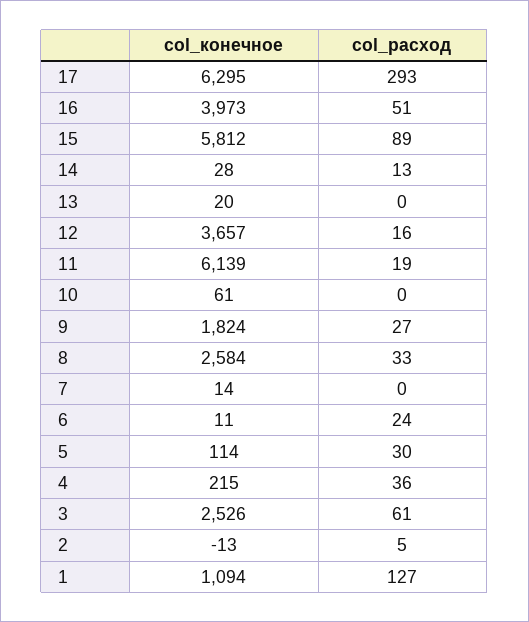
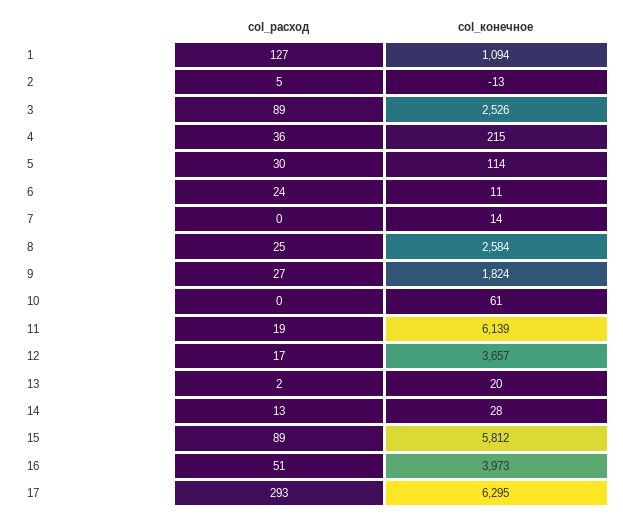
col_расход, 13: 0 -> 2
col_расход, 12: 16 -> 17
col_расход, 8: 33 -> 25
col_расход, 3: 61 -> 89

